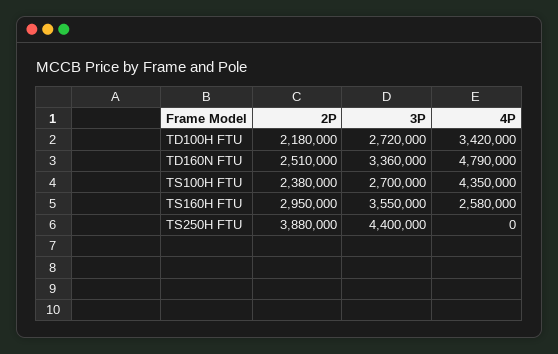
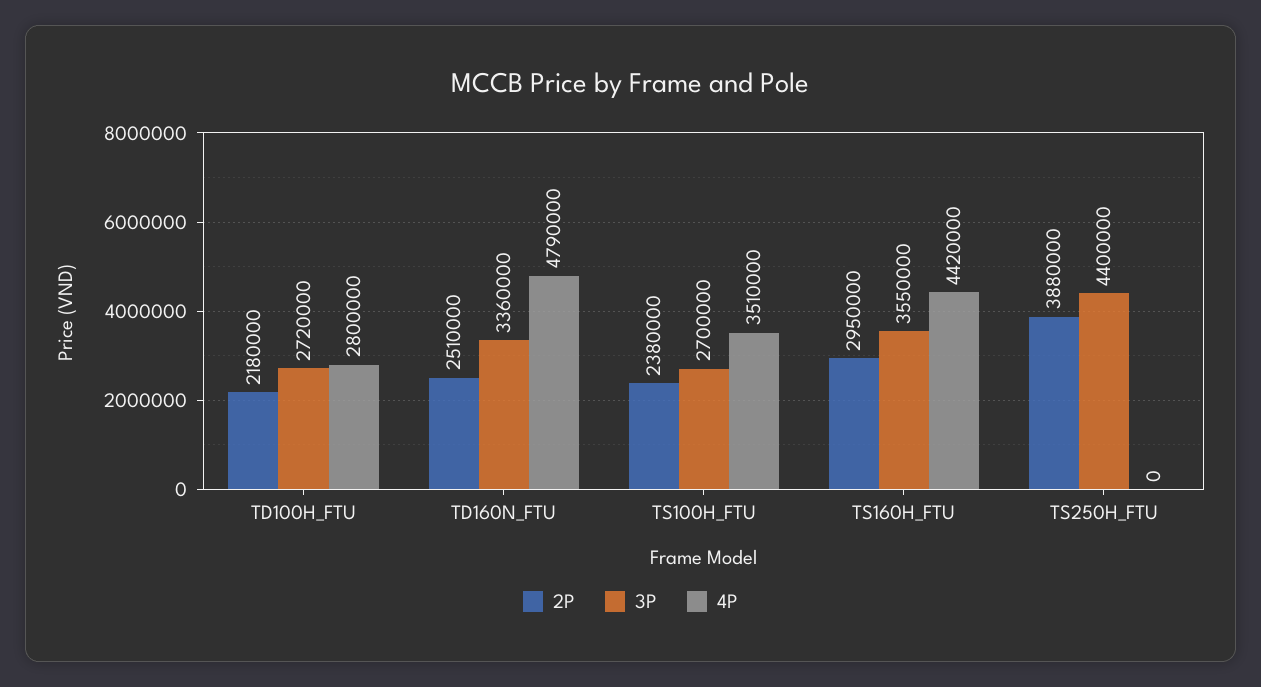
4P, TD100H FTU: 3420000 -> 2800000
4P, TS100H FTU: 4350000 -> 3510000
4P, TS160H FTU: 2580000 -> 4420000

